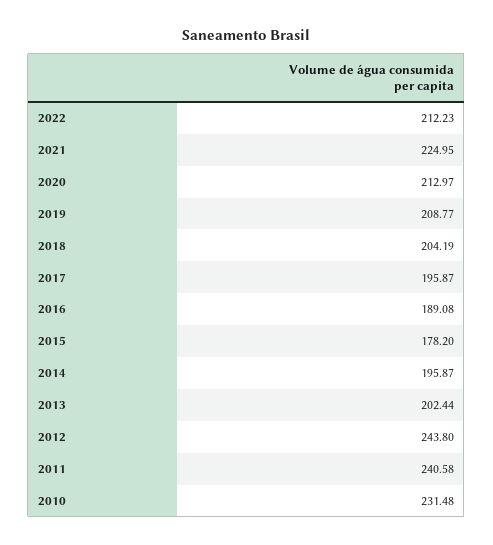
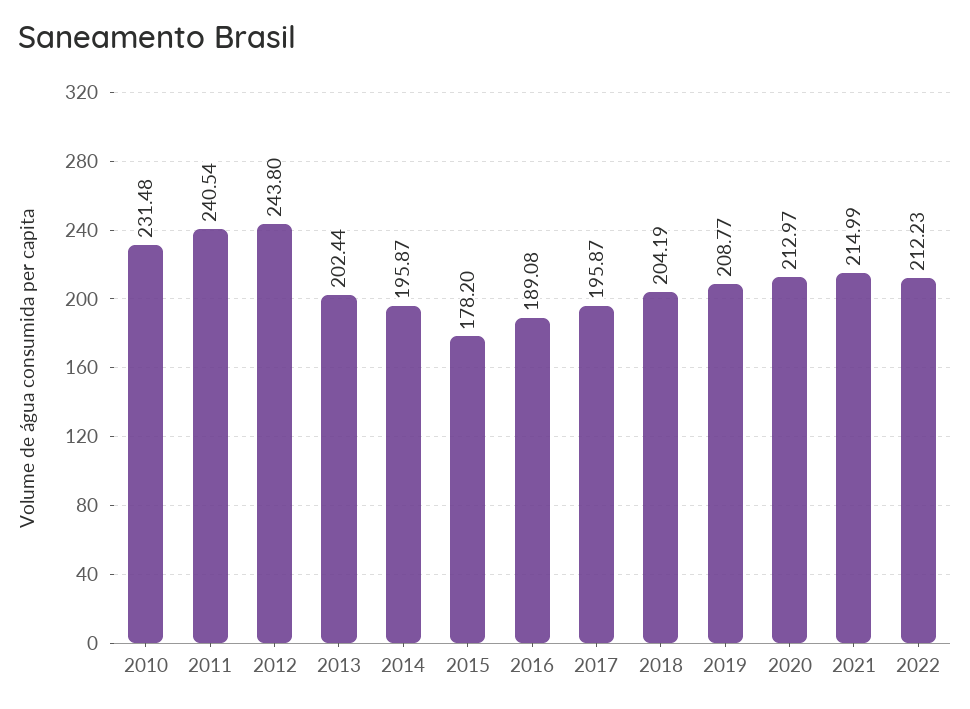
2021: 224.95 -> 214.99
2011: 240.58 -> 240.54

